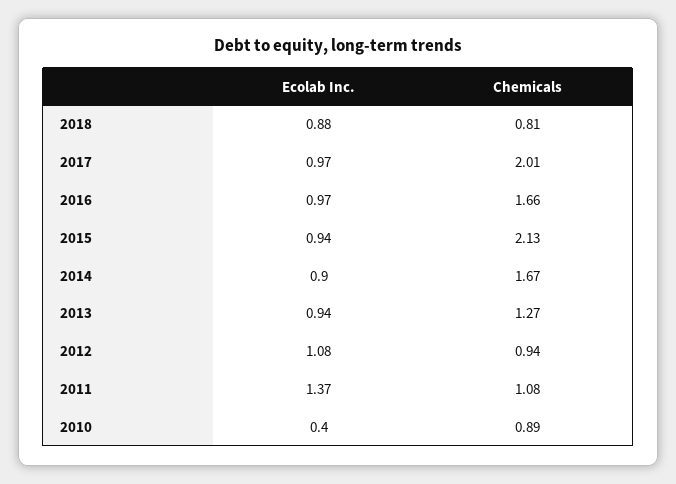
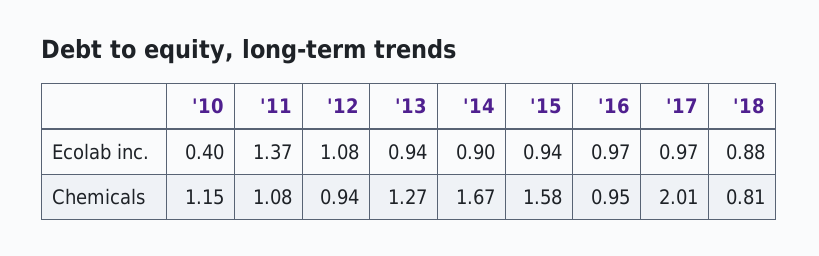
Chemicals, 2016: 1.66 -> 0.95
Chemicals, 2015: 2.13 -> 1.58
Chemicals, 2010: 0.89 -> 1.15

